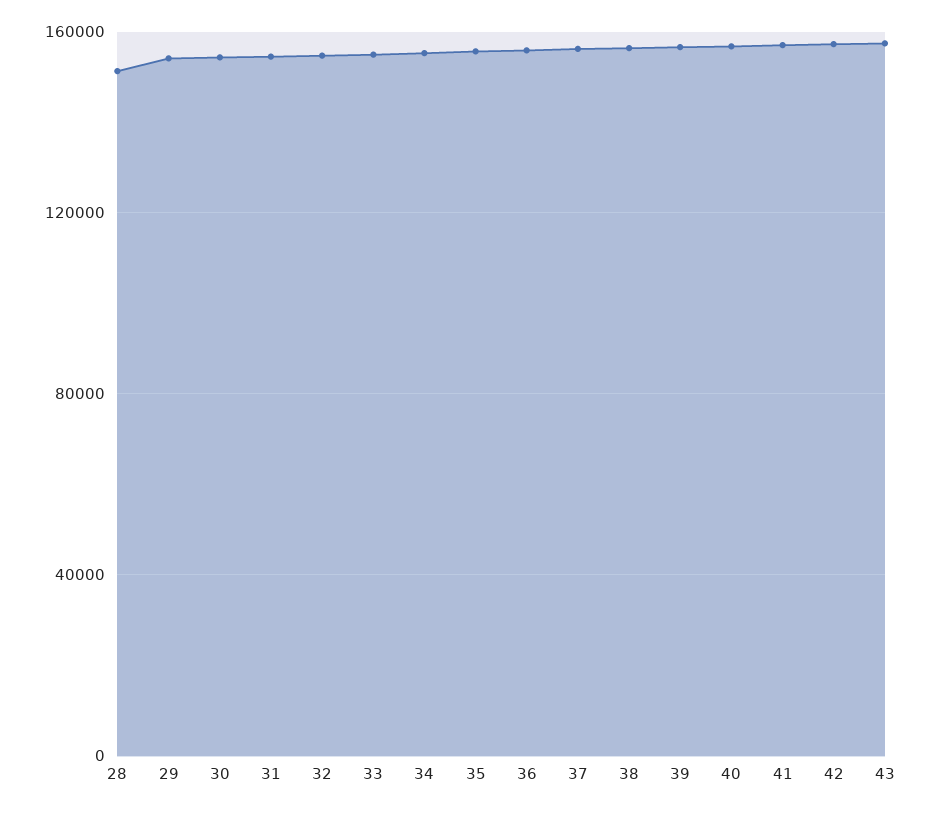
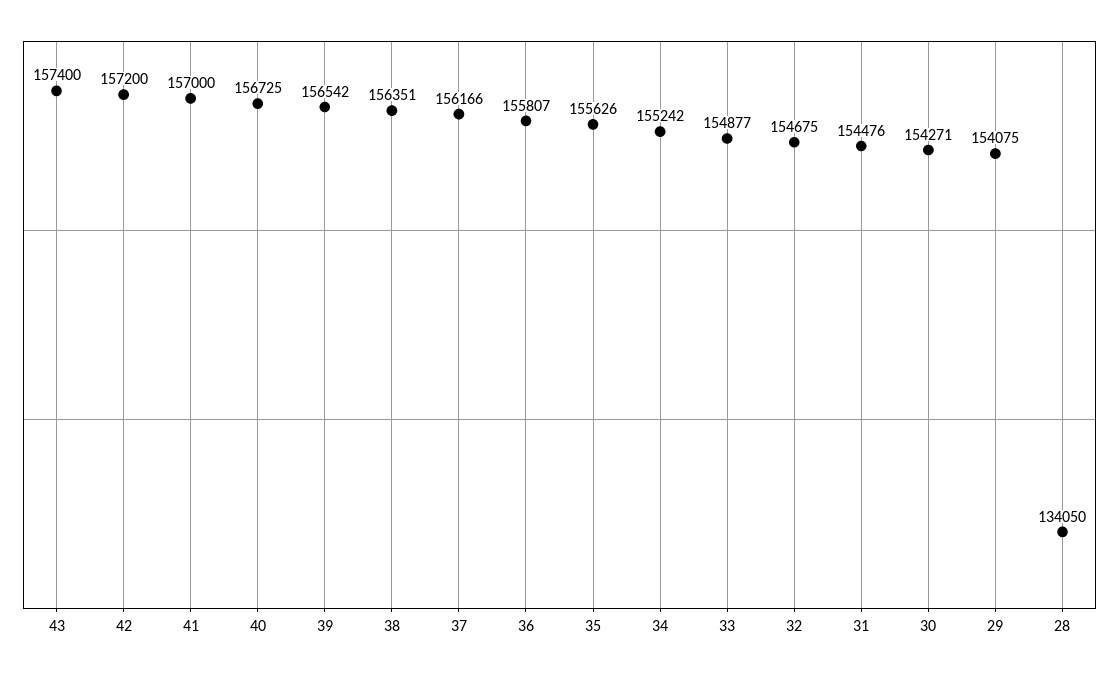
28: 150000 -> 134050

